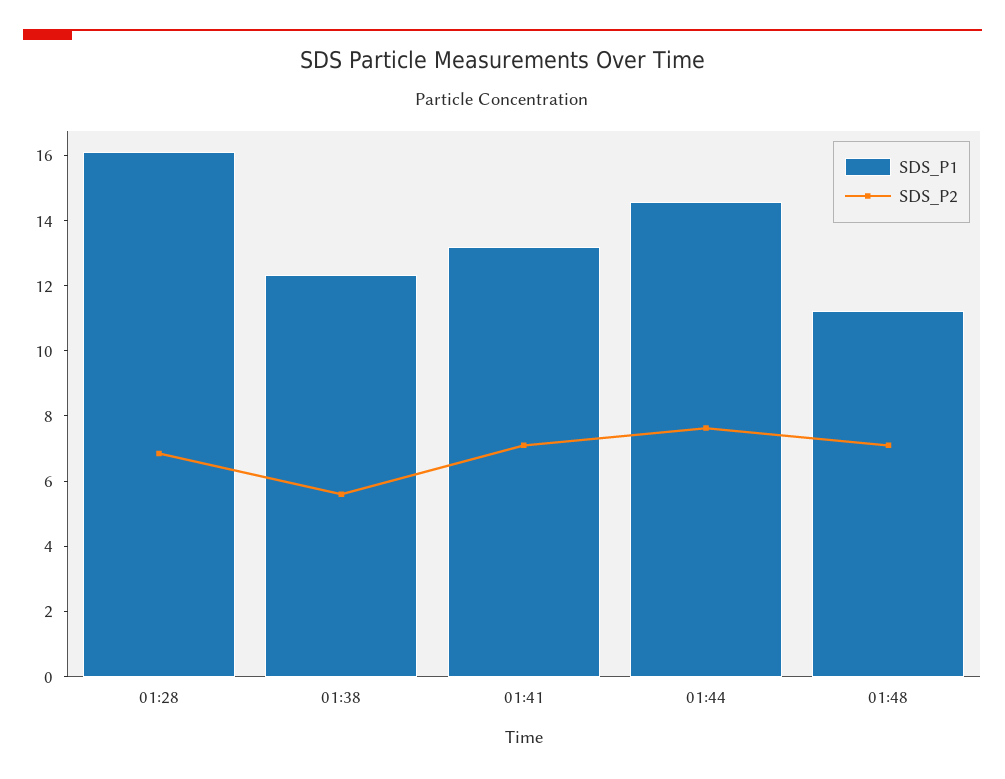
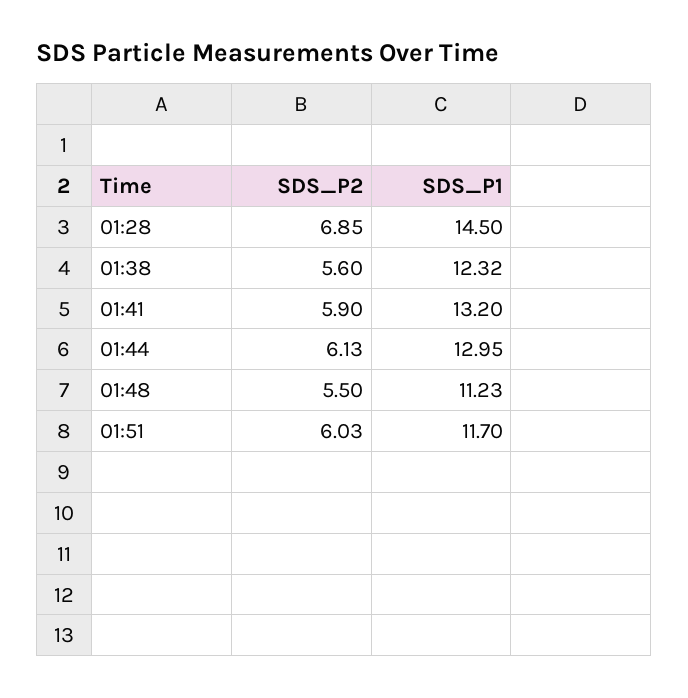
SDS_P1, 01:28: 16 -> 14.5
SDS_P2, 01:41: 7 -> 5.9
SDS_P1, 01:44: 14.5 -> 12.95
SDS_P2, 01:44: 7.5 -> 6.13
SDS_P2, 01:48: 7 -> 5.5
SDS_P2, 01:51: none -> 6.03
SDS_P1, 01:51: none -> 11.7

